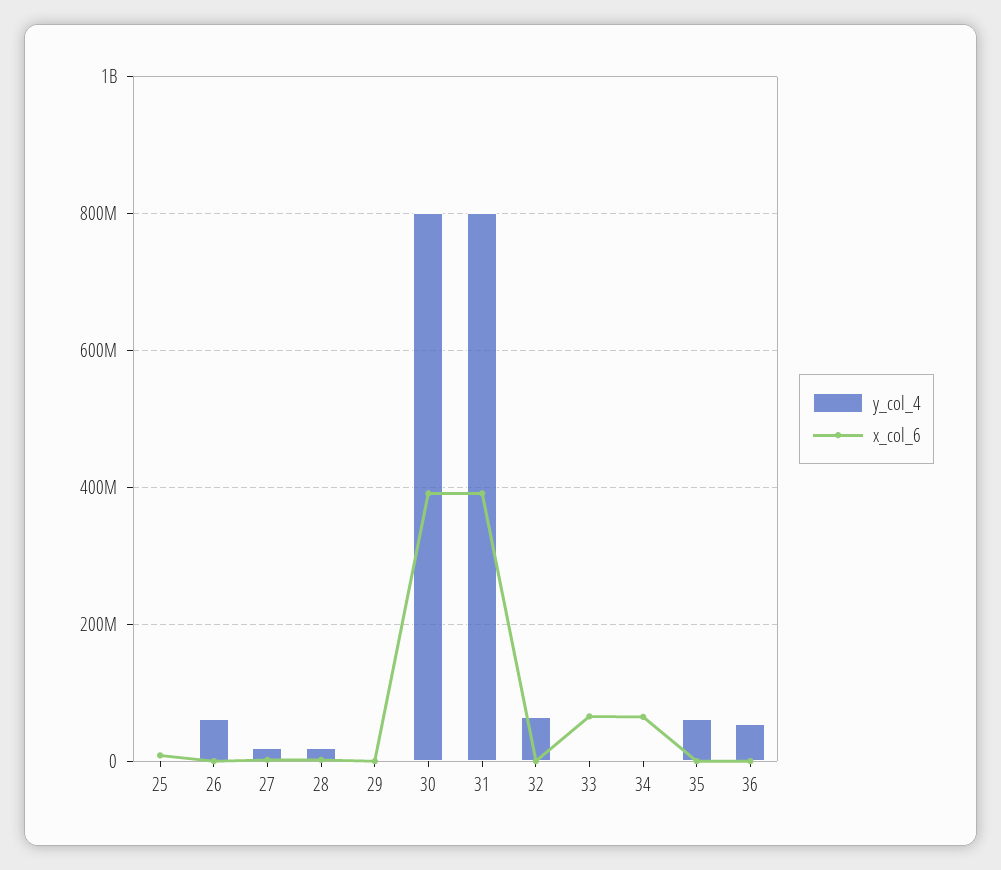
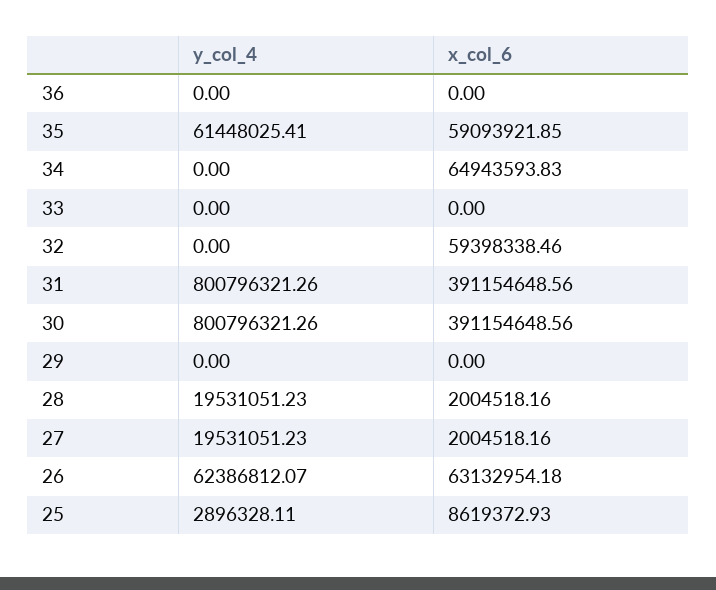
x_col_6, 26: 0 -> 63132954.18
y_col_4, 32: 60000000 -> 0
x_col_6, 32: 0 -> 59398338.46
x_col_6, 33: 60000000 -> 0
x_col_6, 35: 0 -> 59093921.85
y_col_4, 36: 60000000 -> 0

